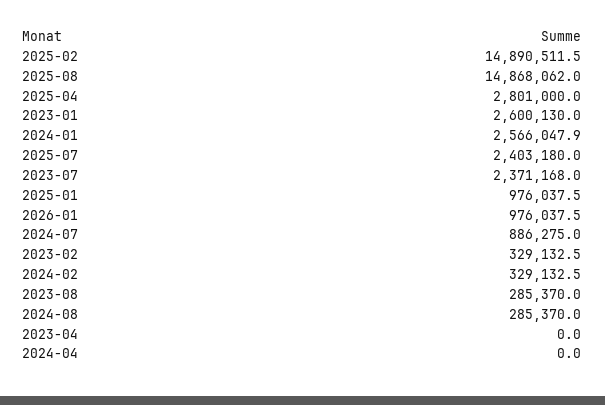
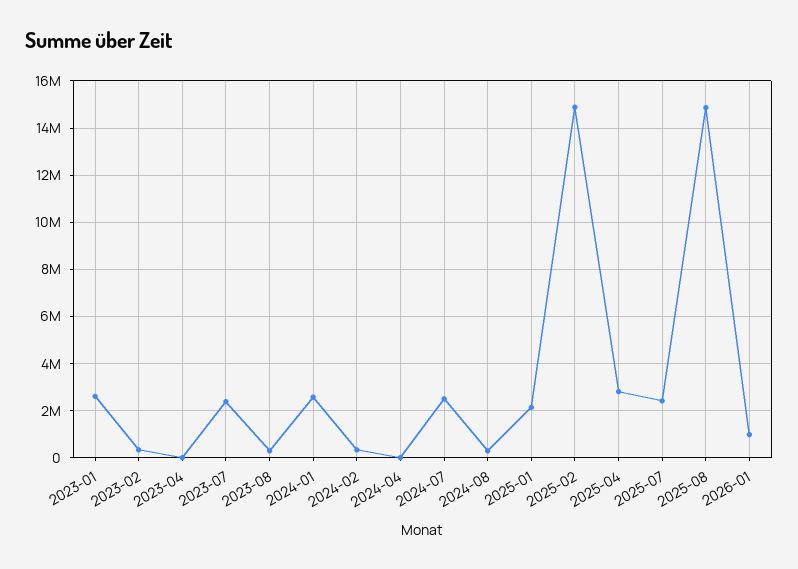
2025-01: 976037.5 -> 2000000
2024-07: 886275 -> 2500000

